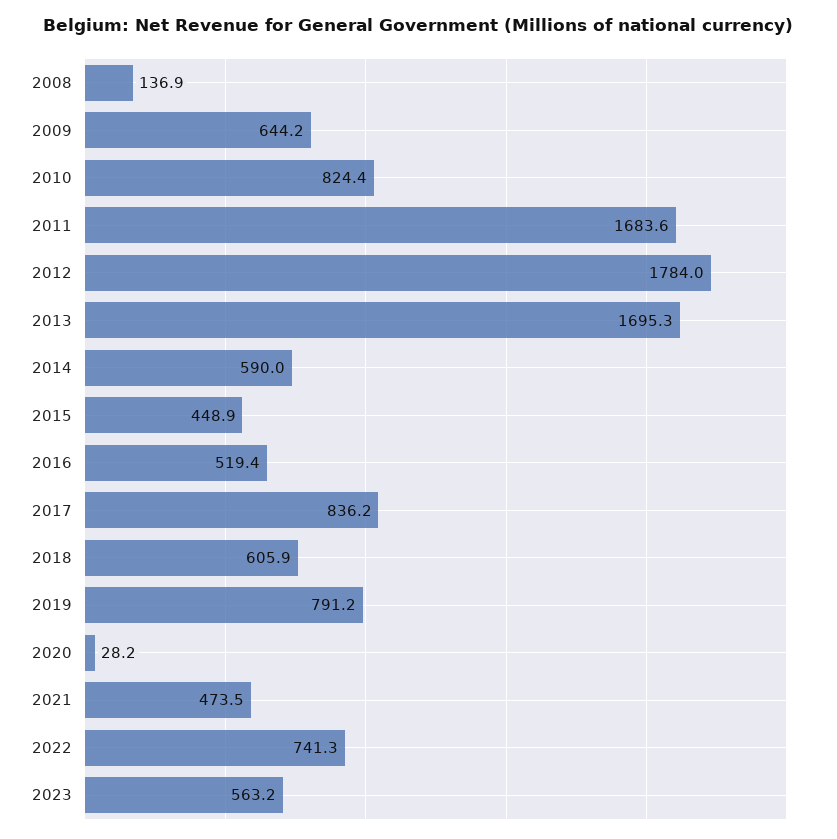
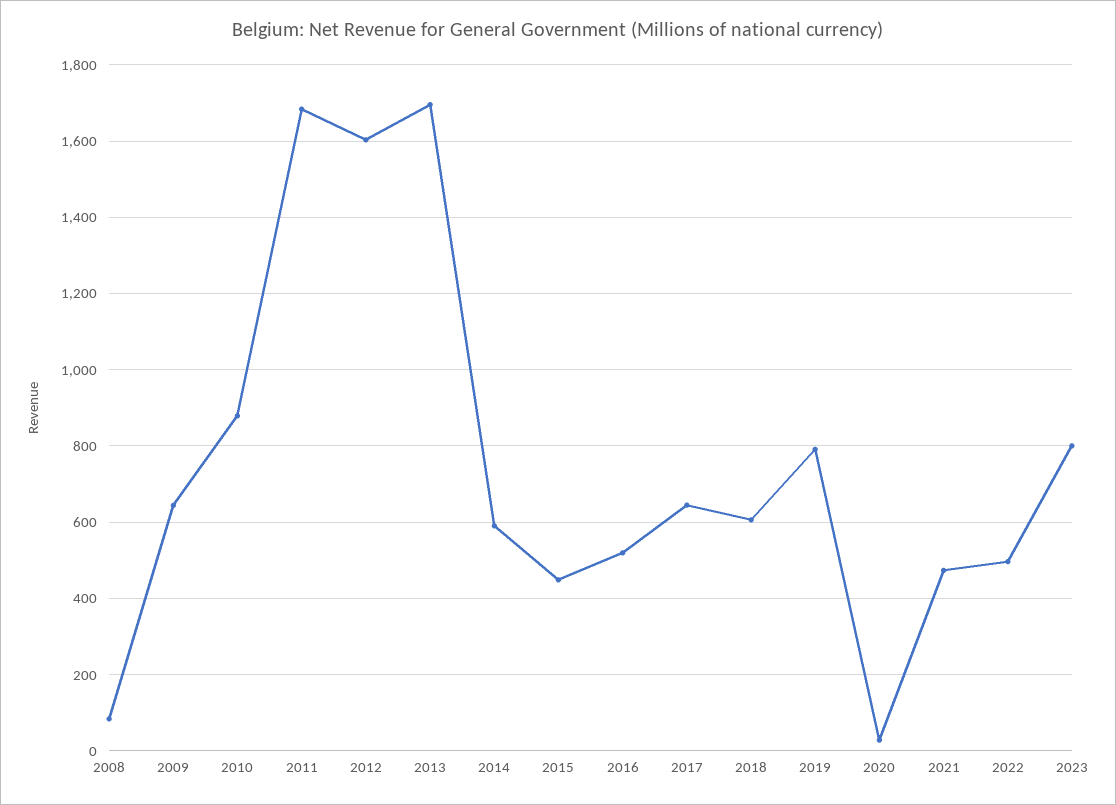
2008: 136.9 -> 80
2010: 824.4 -> 880
2012: 1784 -> 1600
2017: 836.2 -> 640
2022: 741.3 -> 500
2023: 563.2 -> 800

